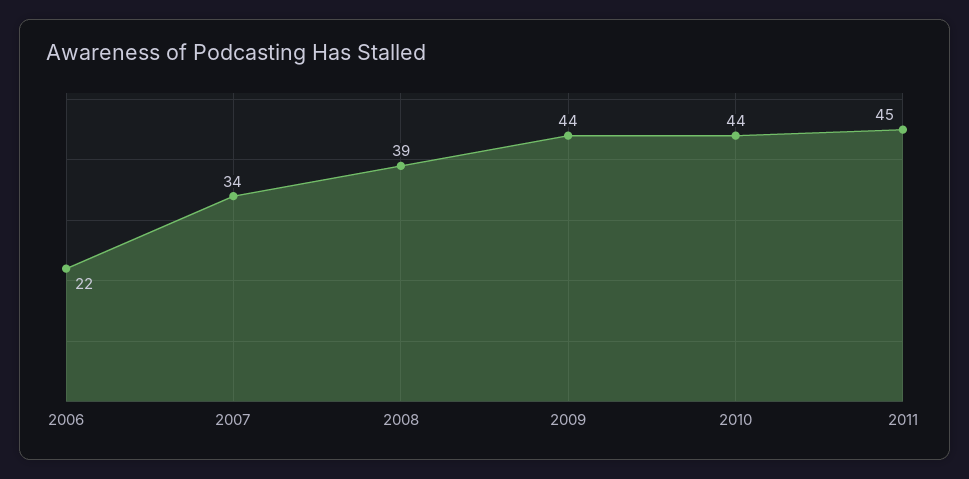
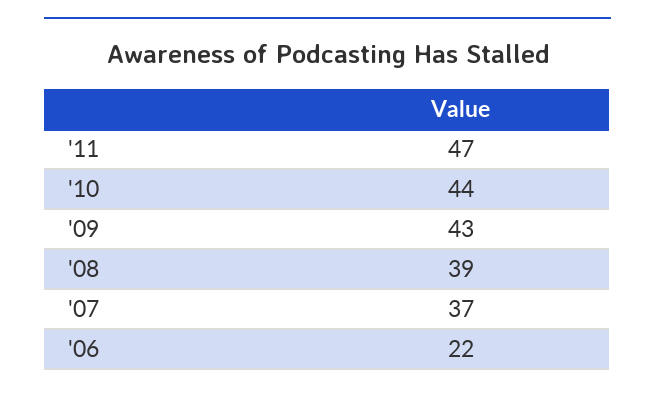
2007: 34 -> 37
2009: 44 -> 43
2011: 45 -> 47

